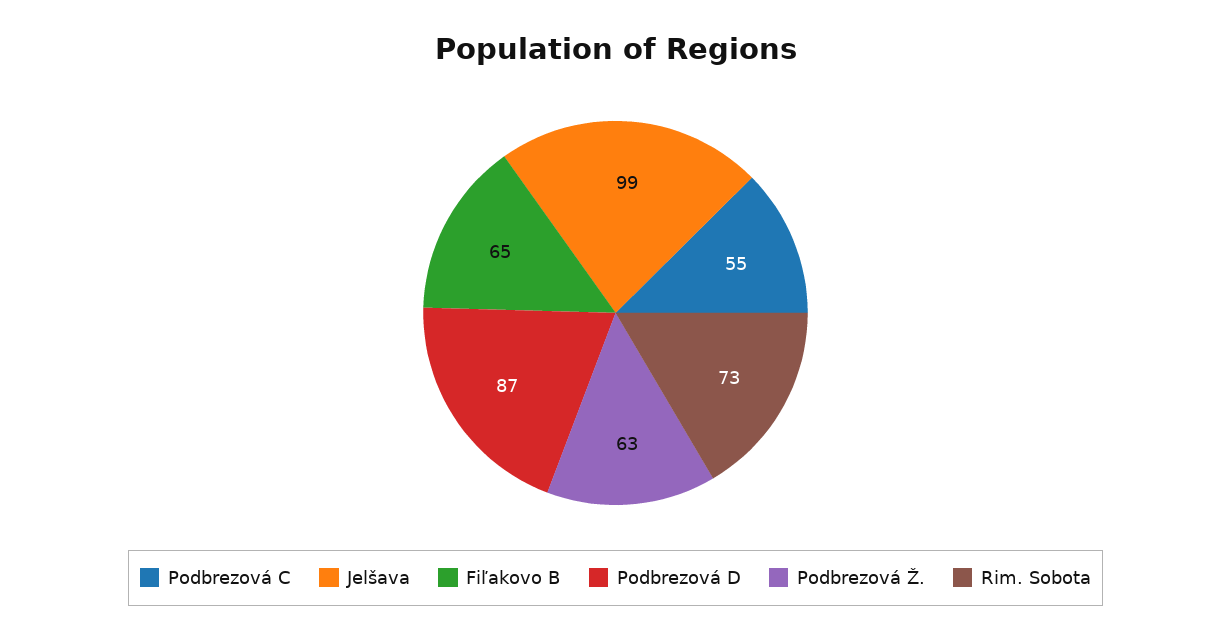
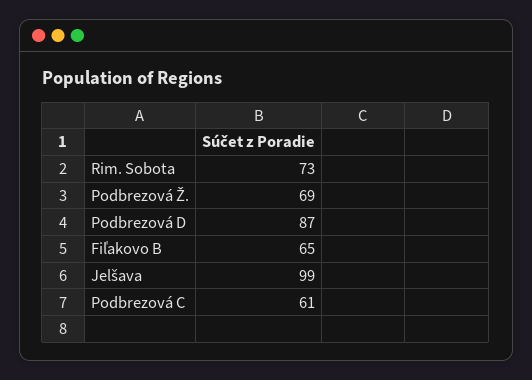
Podbrezová C: 55 -> 61
Podbrezová Ž.: 63 -> 69

